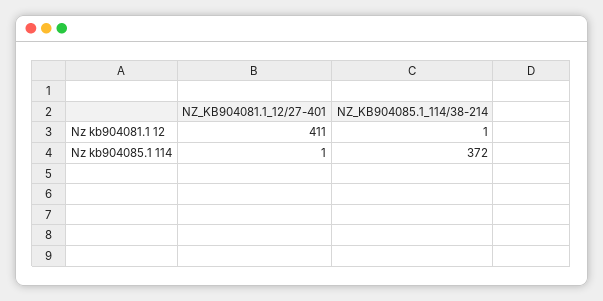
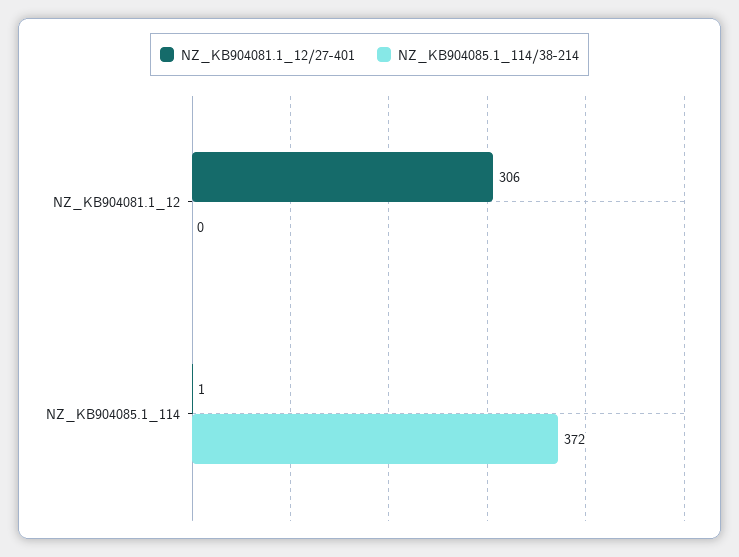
NZ_KB904081.1_12/27-401, Nz kb904081.1 12: 411 -> 306
NZ_KB904085.1_114/38-214, Nz kb904081.1 12: 1 -> 0

